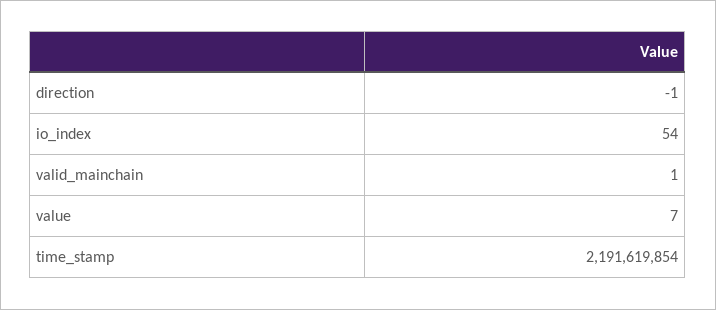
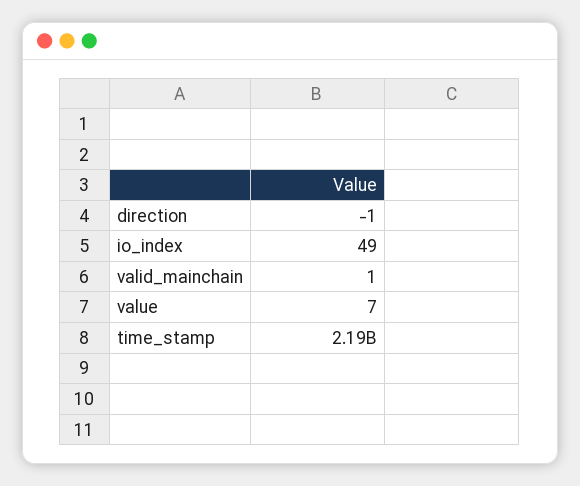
io_index: 54 -> 49

